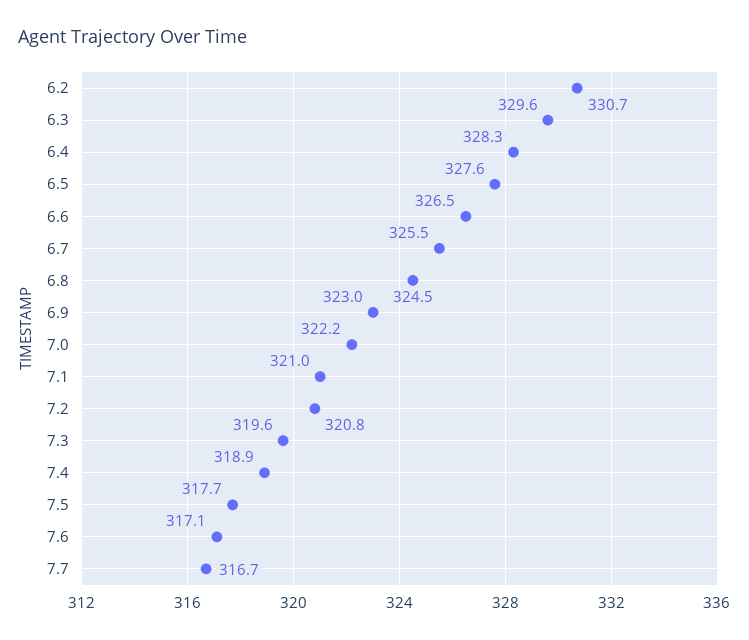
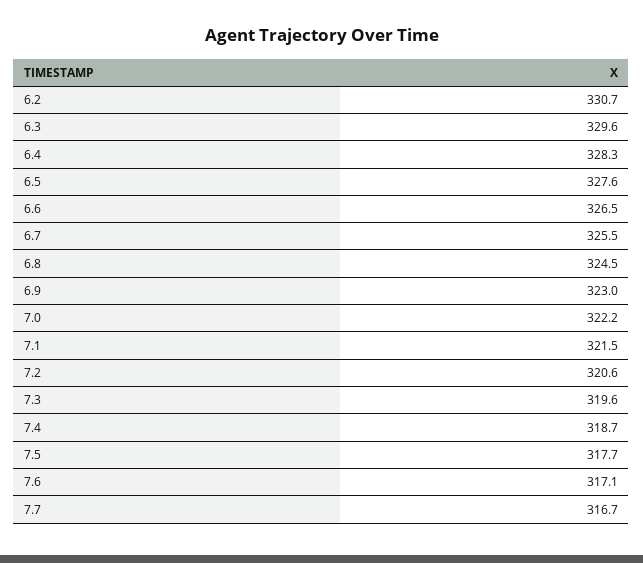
7.1: 321 -> 321.5
7.2: 320.8 -> 320.6
7.4: 318.9 -> 318.7

